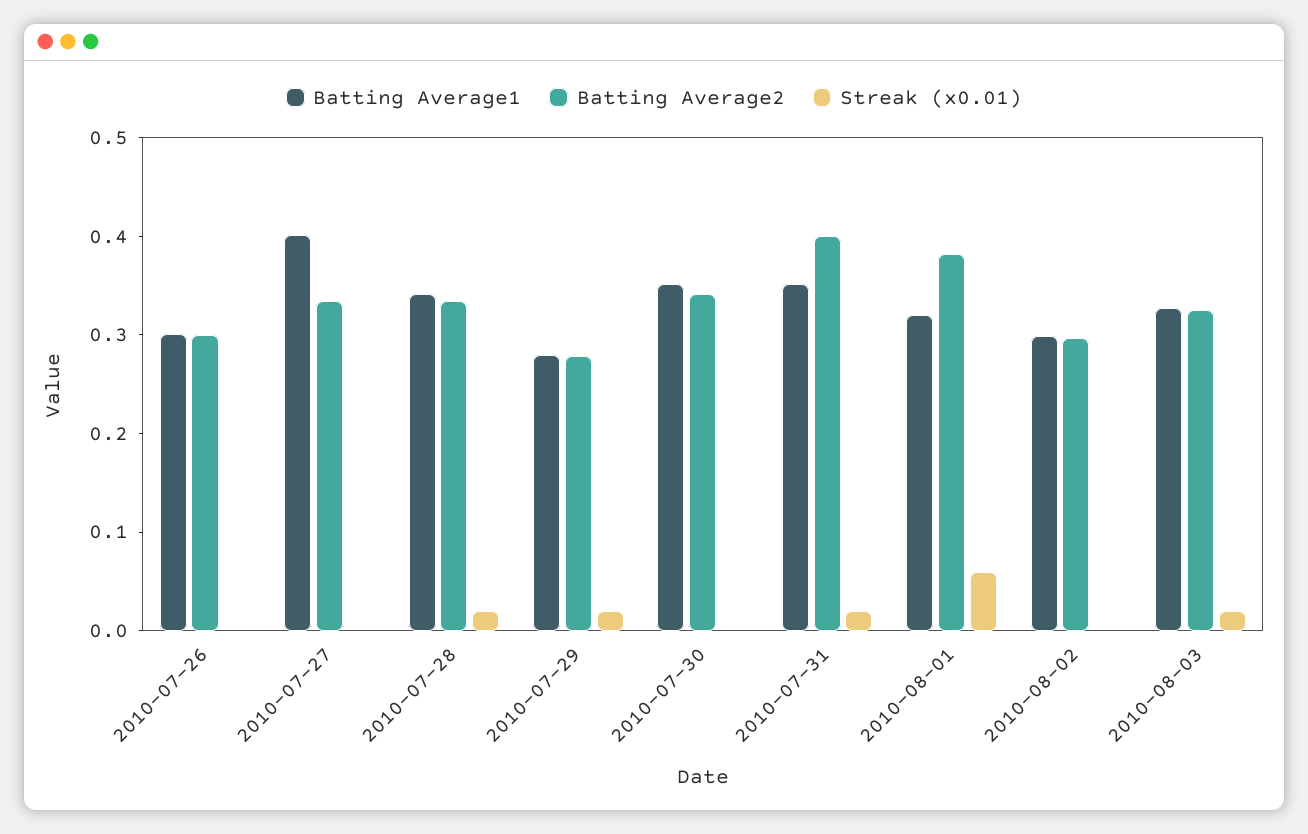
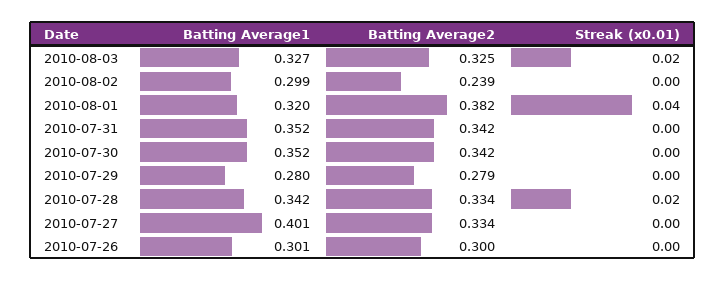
Streak (x0.01), 2010-07-29: 0.02 -> 0
Batting Average2, 2010-07-31: 0.4 -> 0.342
Streak (x0.01), 2010-07-31: 0.02 -> 0
Streak (x0.01), 2010-08-01: 0.06 -> 0.04
Batting Average2, 2010-08-02: 0.3 -> 0.239

